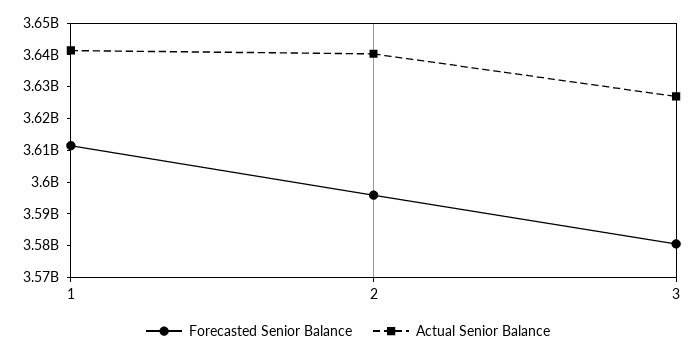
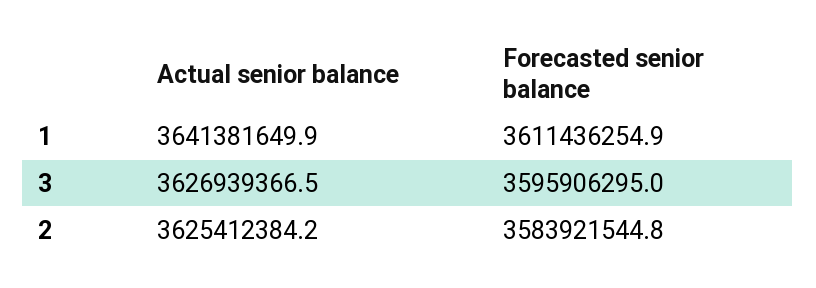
Forecasted Senior Balance, 2: 3595000000 -> 3583921544.8
Actual Senior Balance, 2: 3640000000 -> 3625412384.2
Forecasted Senior Balance, 3: 3580000000 -> 3595906295

